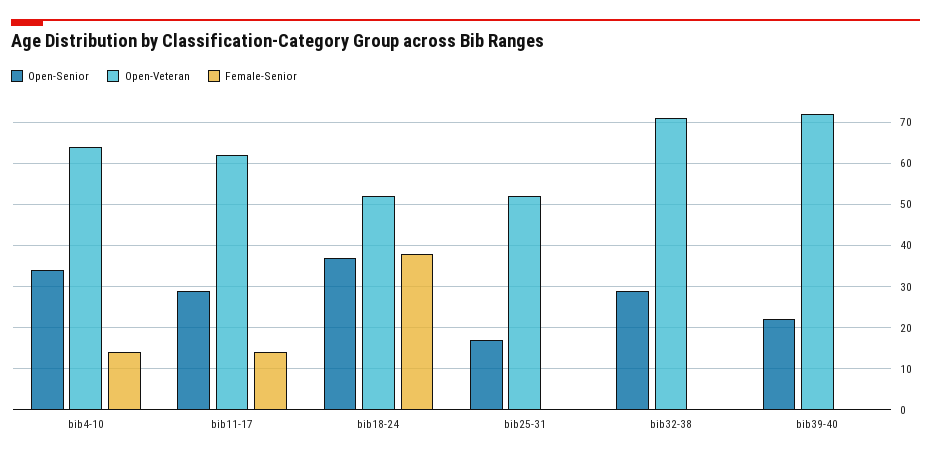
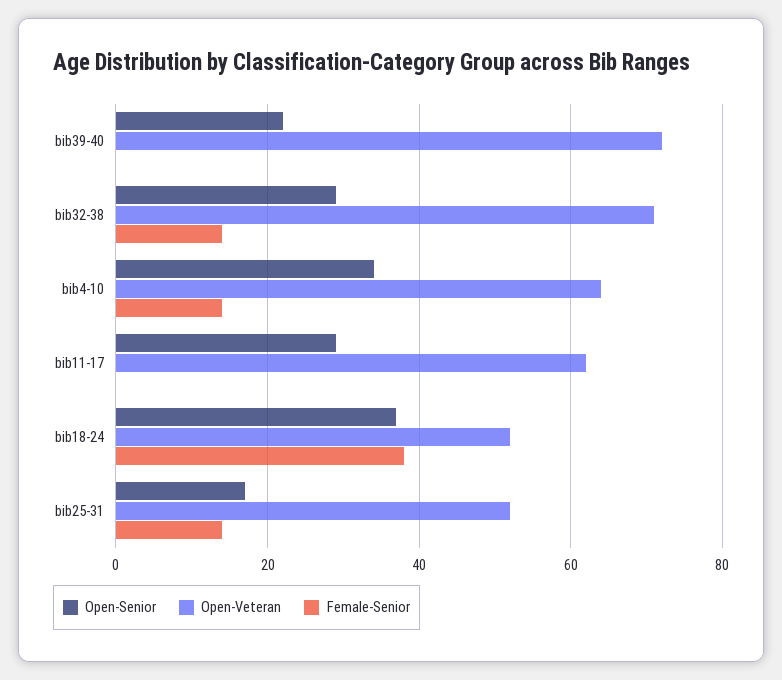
Female-Senior, bib11-17: 15 -> 0
Female-Senior, bib25-31: 0 -> 15
Female-Senior, bib32-38: 0 -> 15

